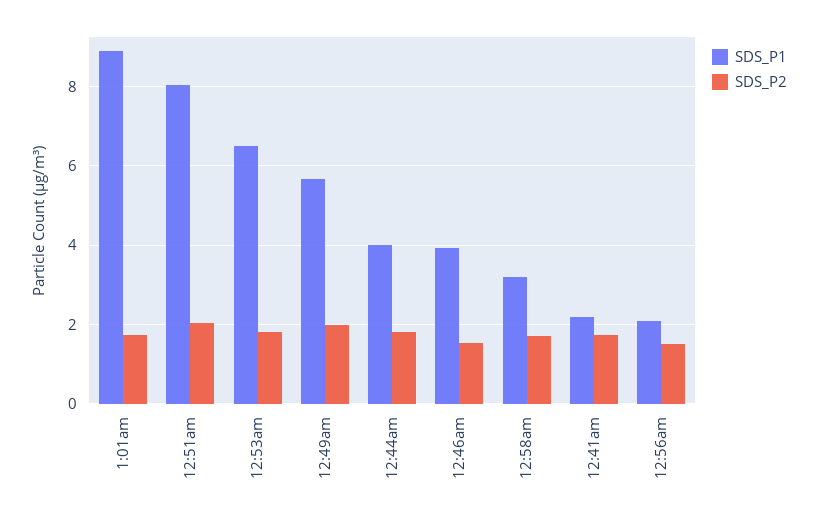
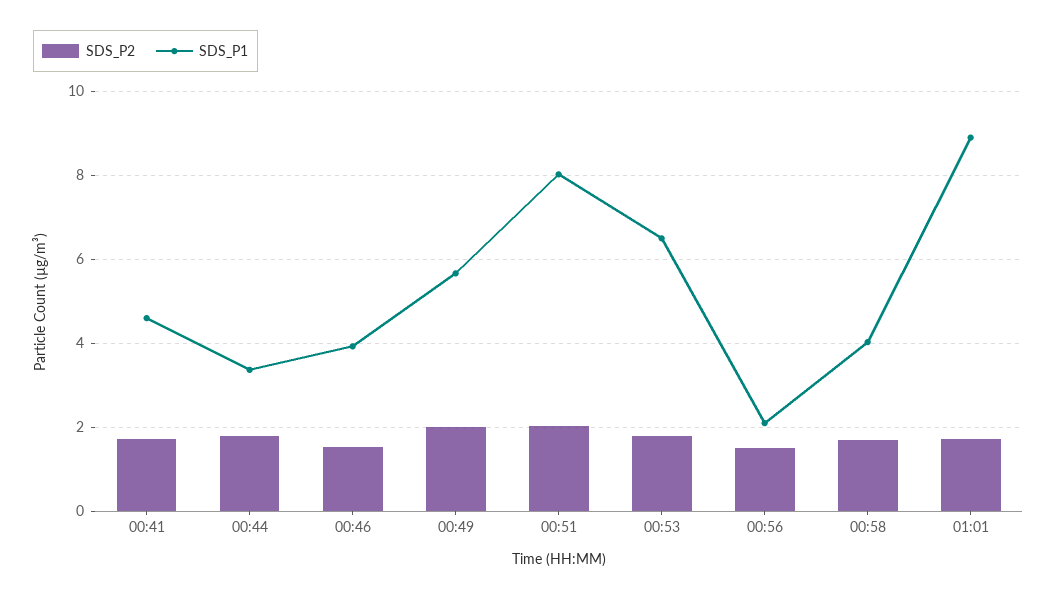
SDS_P1, 12:44am: 4 -> 3.4
SDS_P1, 12:58am: 3.2 -> 4
SDS_P1, 12:41am: 2.2 -> 4.6

